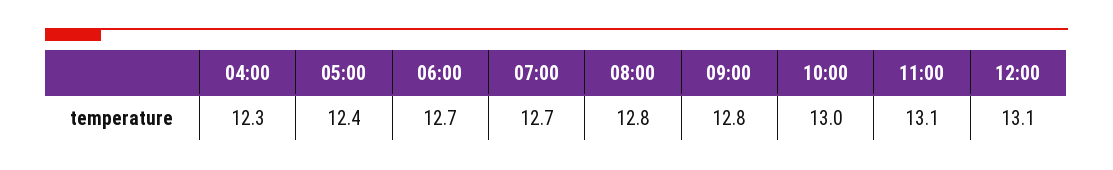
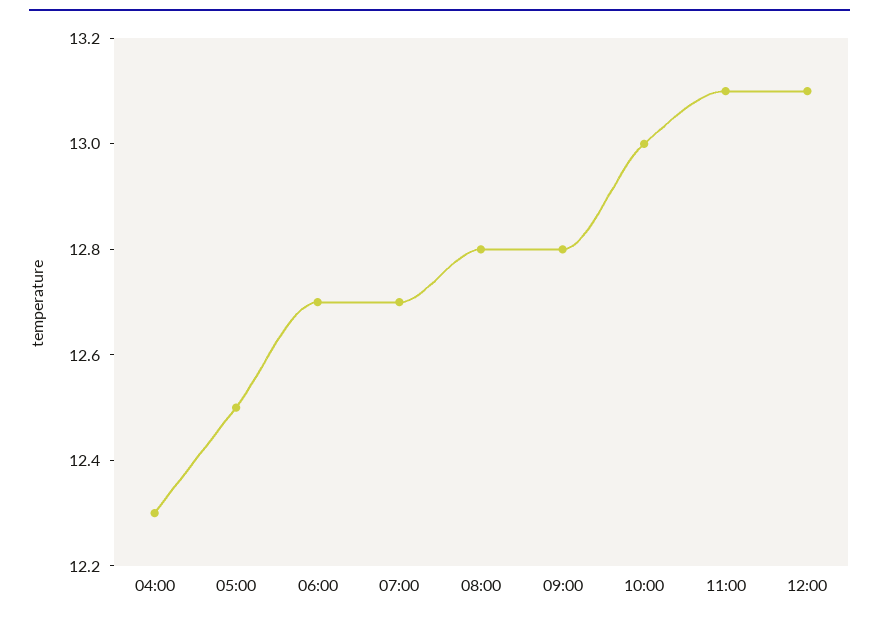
05:00: 12.4 -> 12.5

